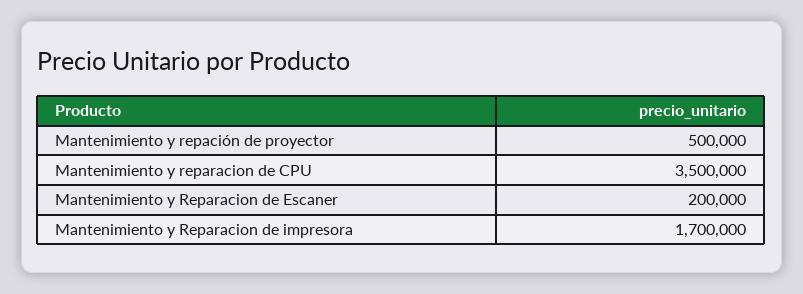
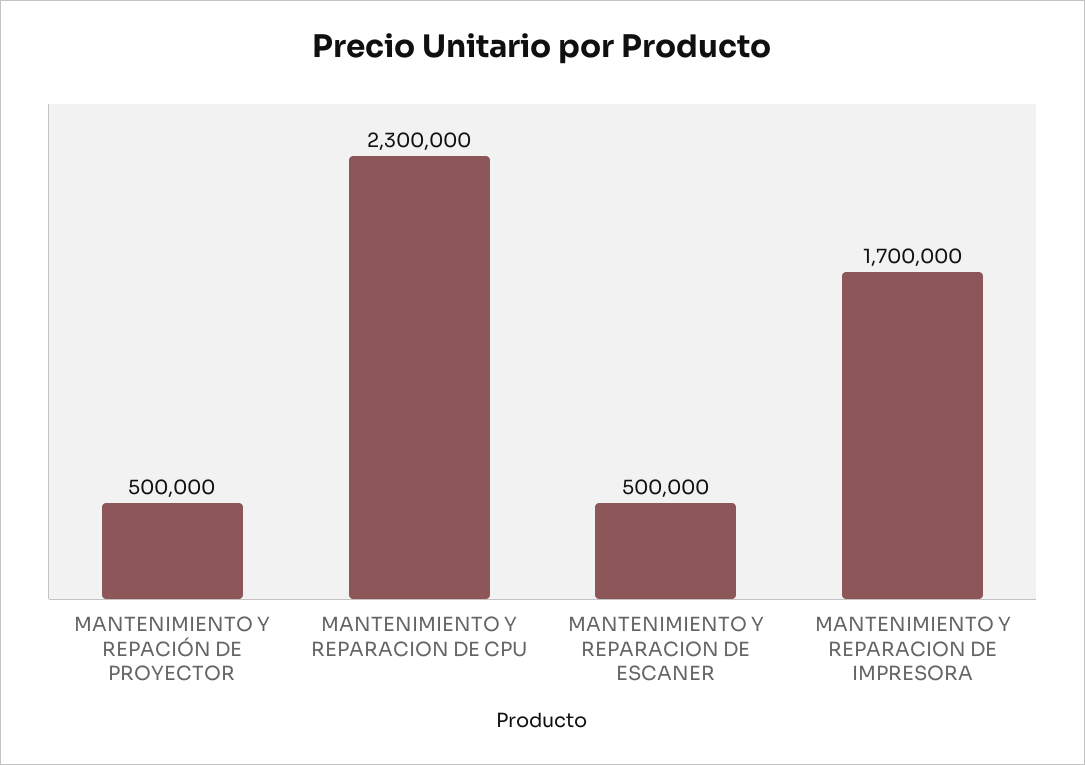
Mantenimiento y reparacion de CPU: 3500000 -> 2300000
Mantenimiento y Reparacion de Escaner: 200000 -> 500000

